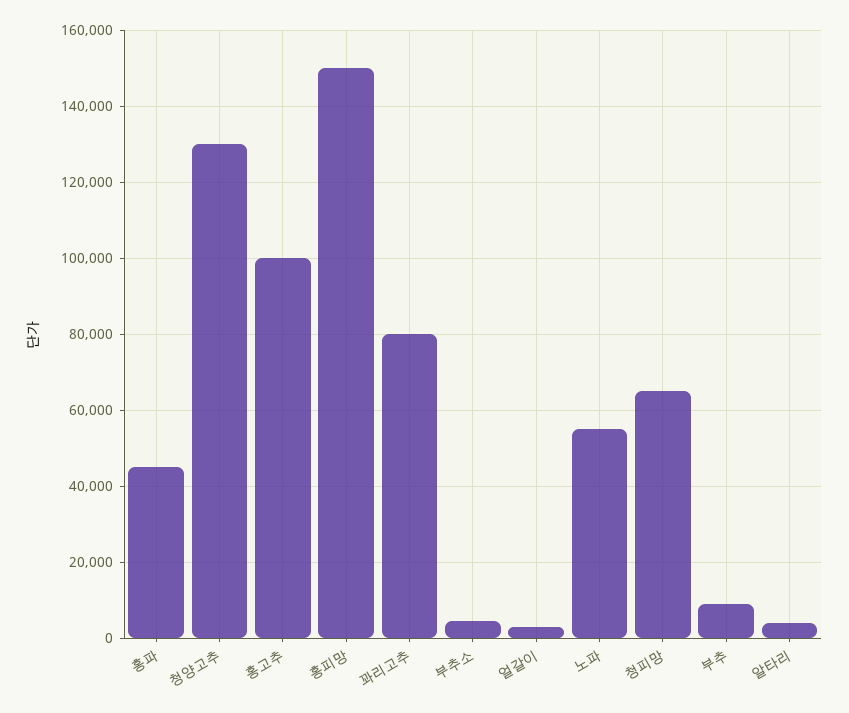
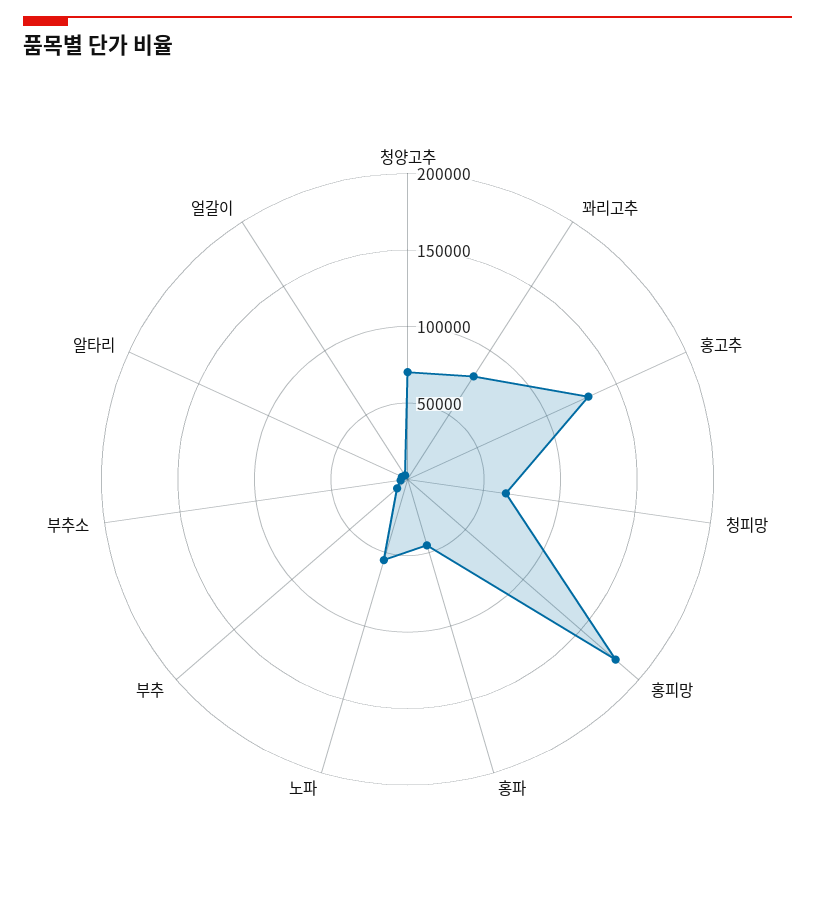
청양고추: 130000 -> 70000
홍고추: 100000 -> 130000
홍피망: 150000 -> 180000

